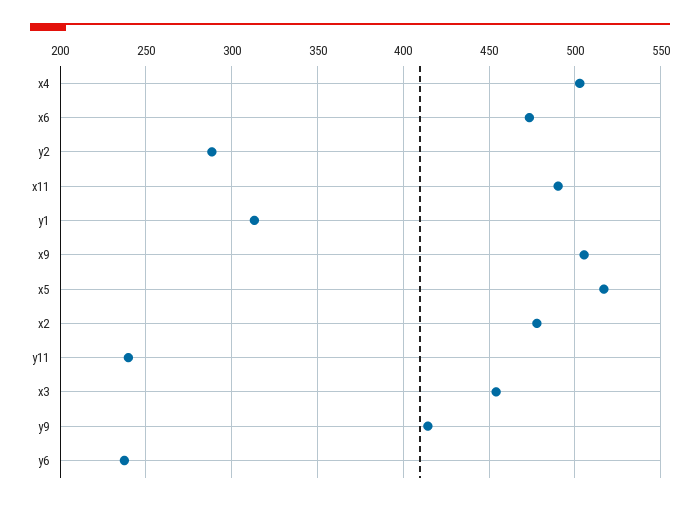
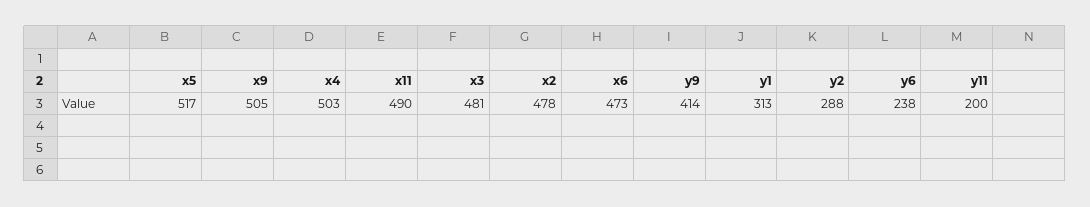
y11: 240 -> 200
x3: 455 -> 481

